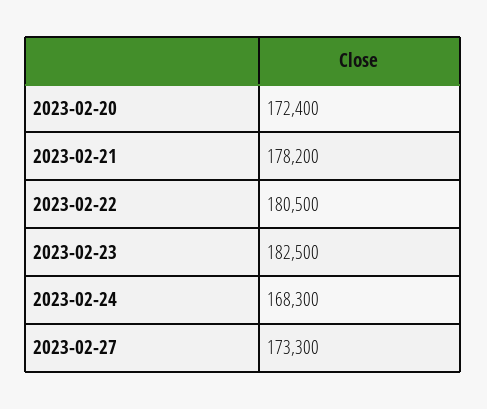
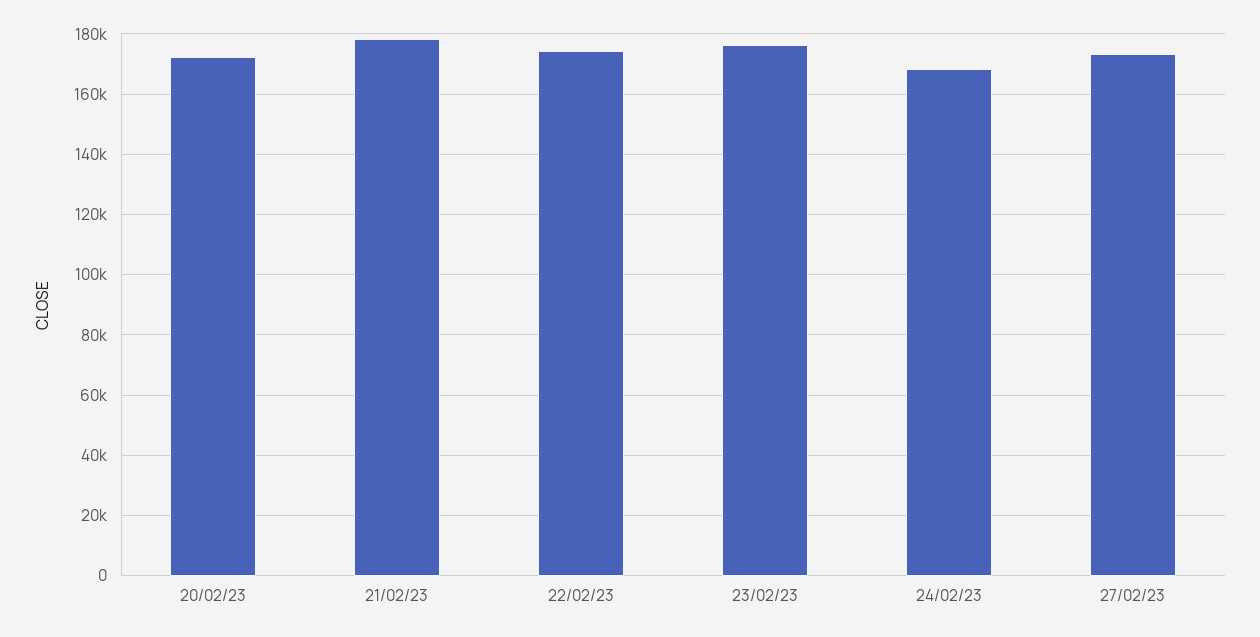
2023-02-22: 180500 -> 174000
2023-02-23: 182500 -> 176000

